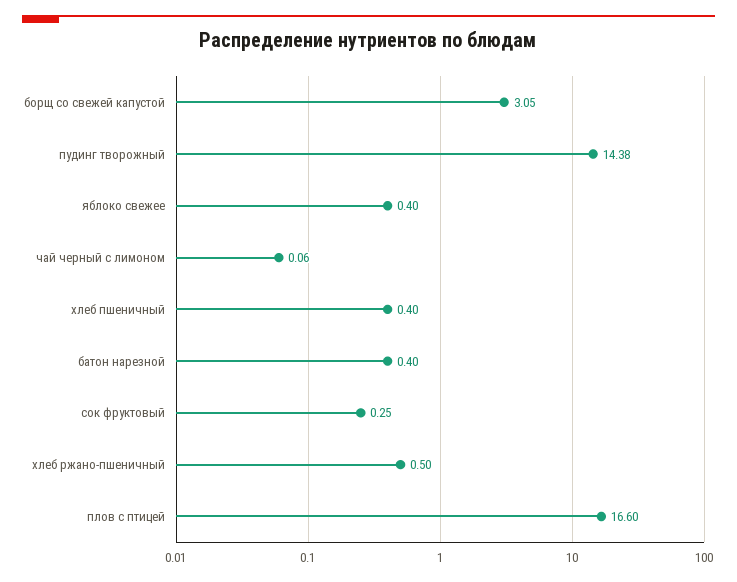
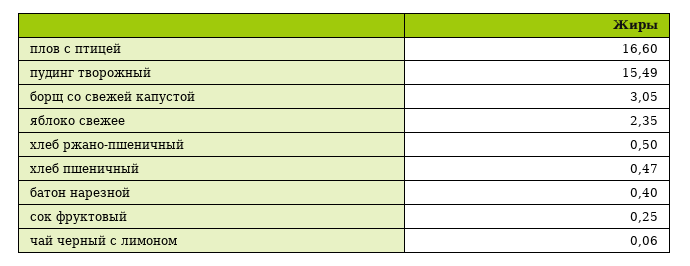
пудинг творожный: 14.38 -> 15.49
яблоко свежее: 0.4 -> 2.35
хлеб пшеничный: 0.4 -> 0.47

